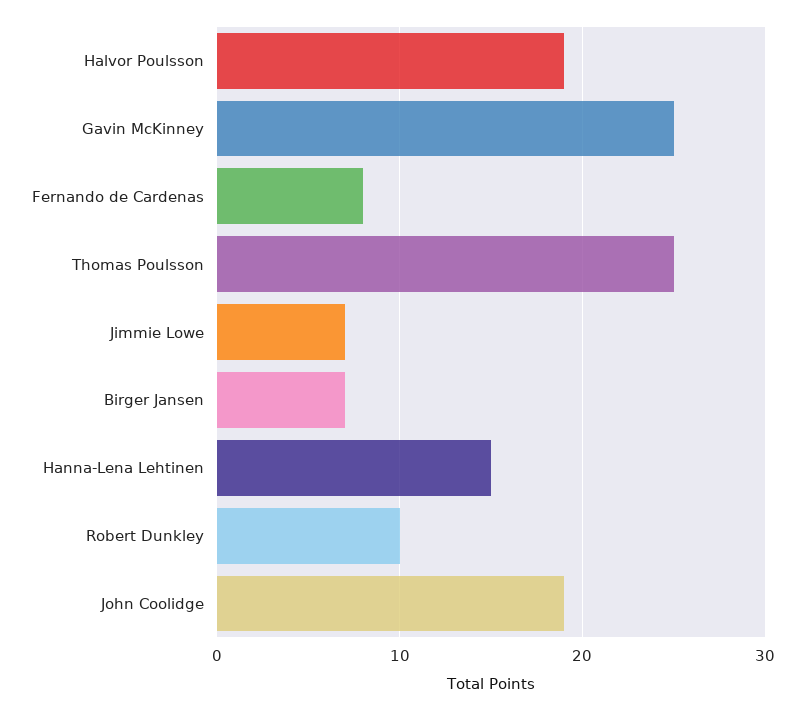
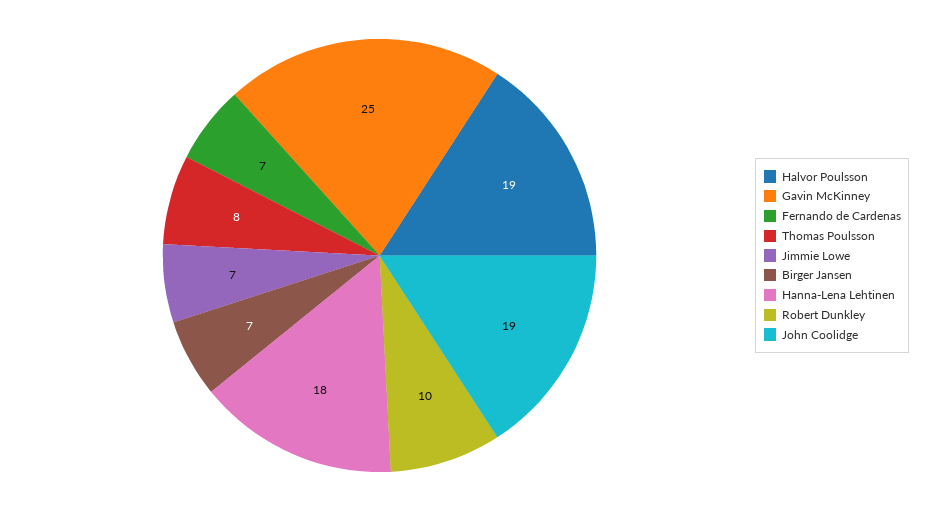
Fernando de Cardenas: 8 -> 7
Thomas Poulsson: 25 -> 8
Hanna-Lena Lehtinen: 15 -> 18

